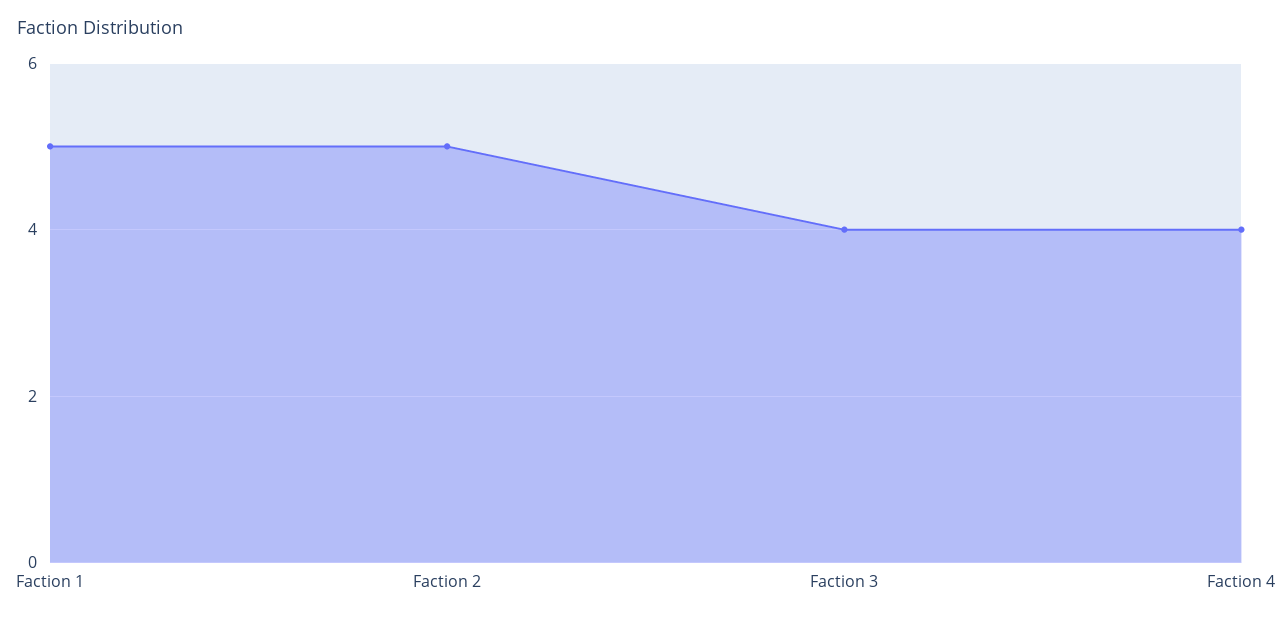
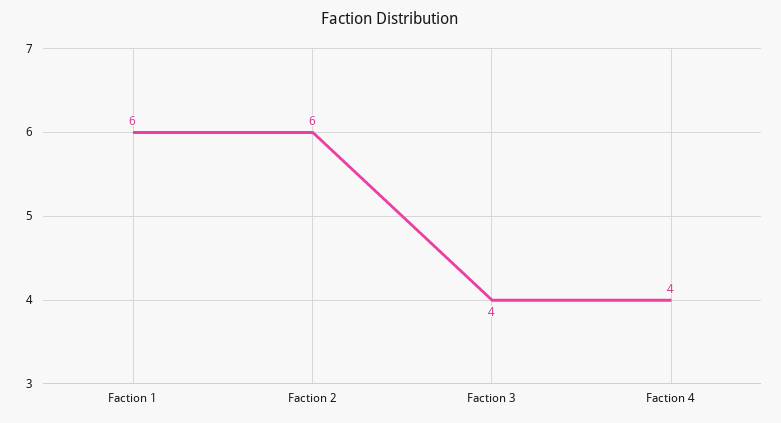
Faction 1: 5 -> 6
Faction 2: 5 -> 6

